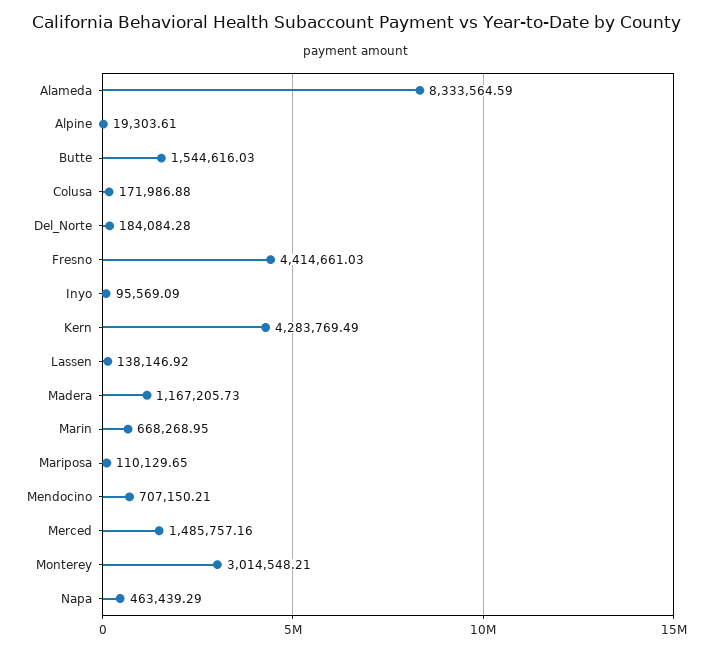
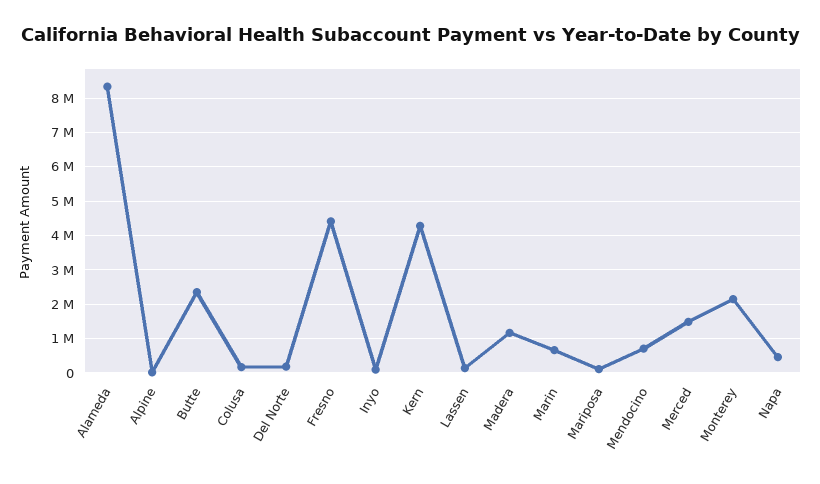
Butte: 1544616.03 -> 2400000
Monterey: 3014548.21 -> 2200000

